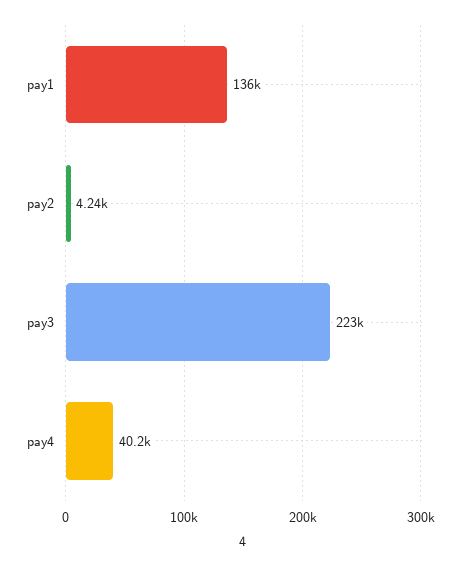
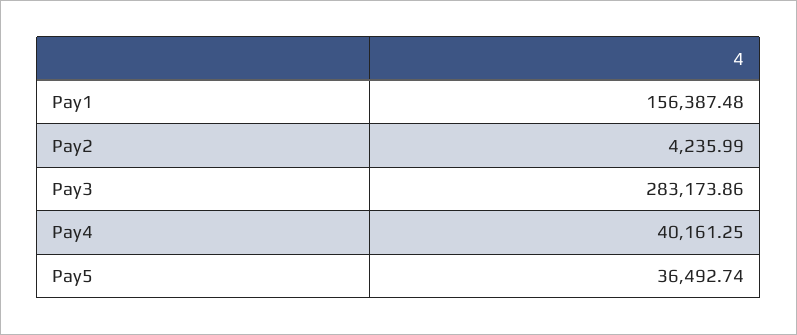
pay1: 136000 -> 156387.48
pay3: 223000 -> 283173.86
Pay5: none -> 36492.74

